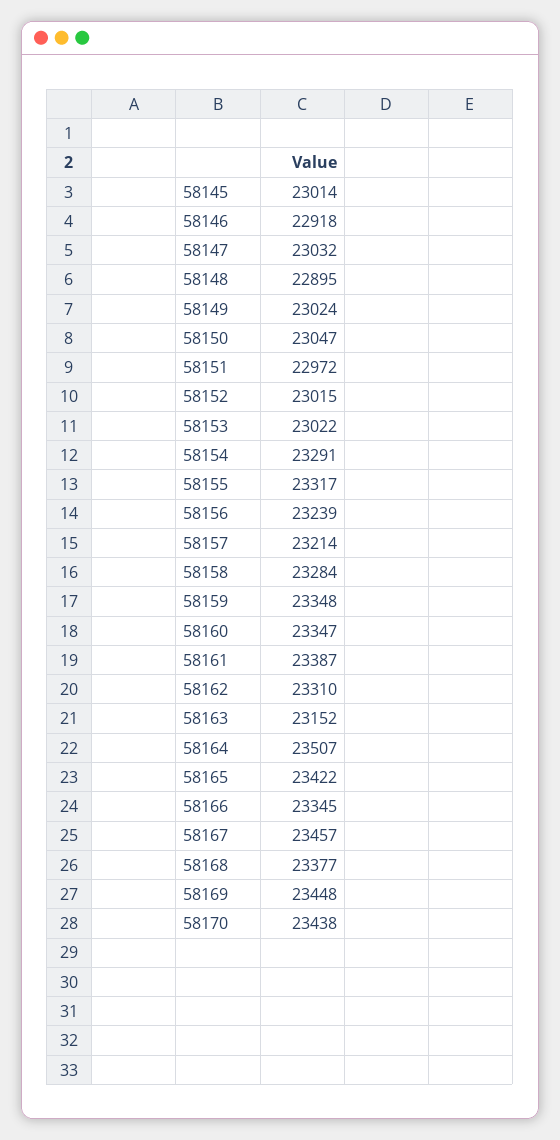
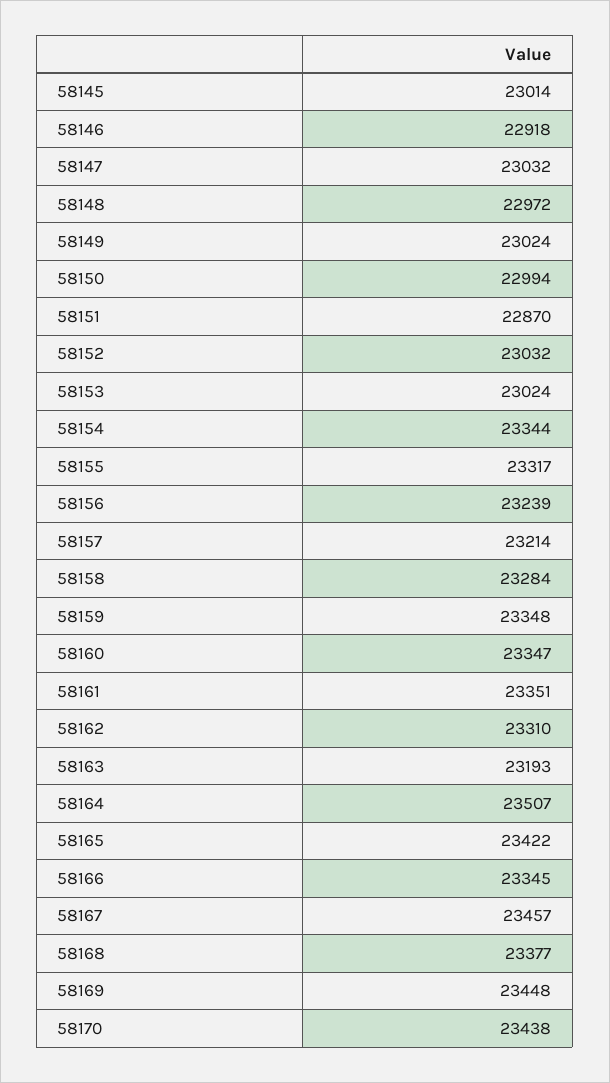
58148: 22895 -> 22972
58150: 23047 -> 22994
58151: 22972 -> 22870
58152: 23015 -> 23032
58153: 23022 -> 23024
58154: 23291 -> 23344
58161: 23387 -> 23351
58163: 23152 -> 23193

